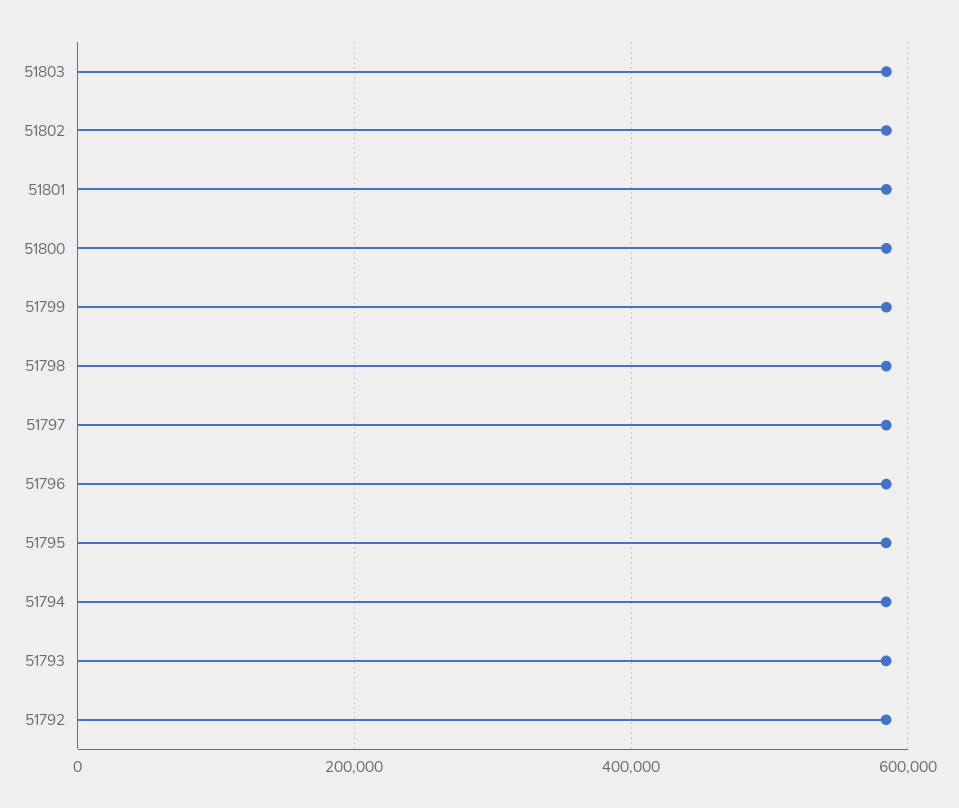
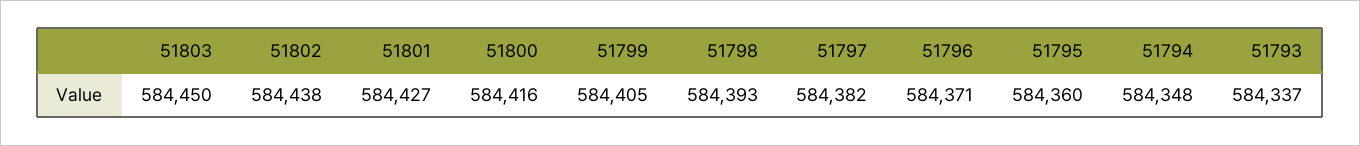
51792: 580000 -> none

